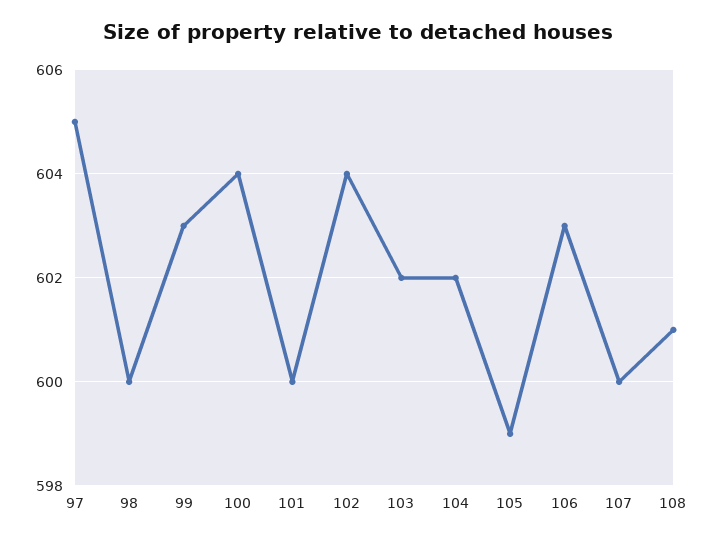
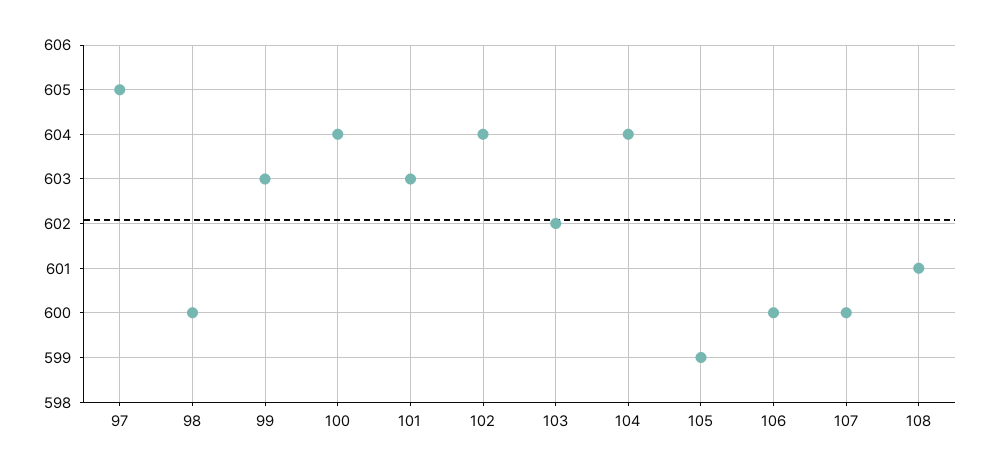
101: 600 -> 603
104: 602 -> 604
106: 603 -> 600

